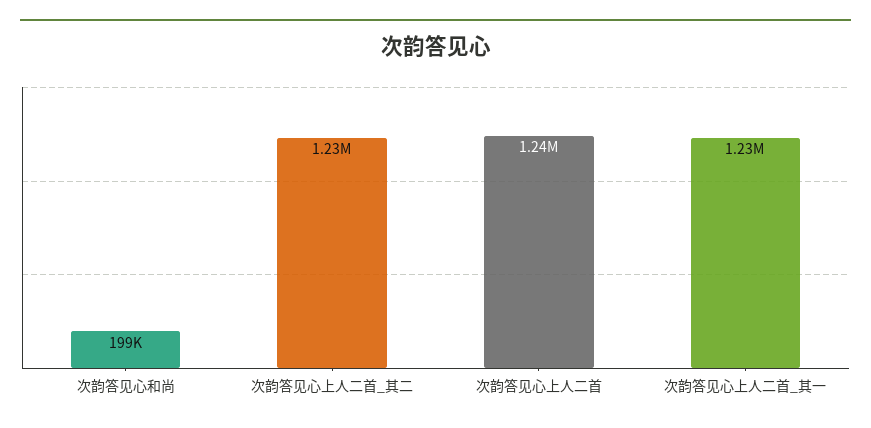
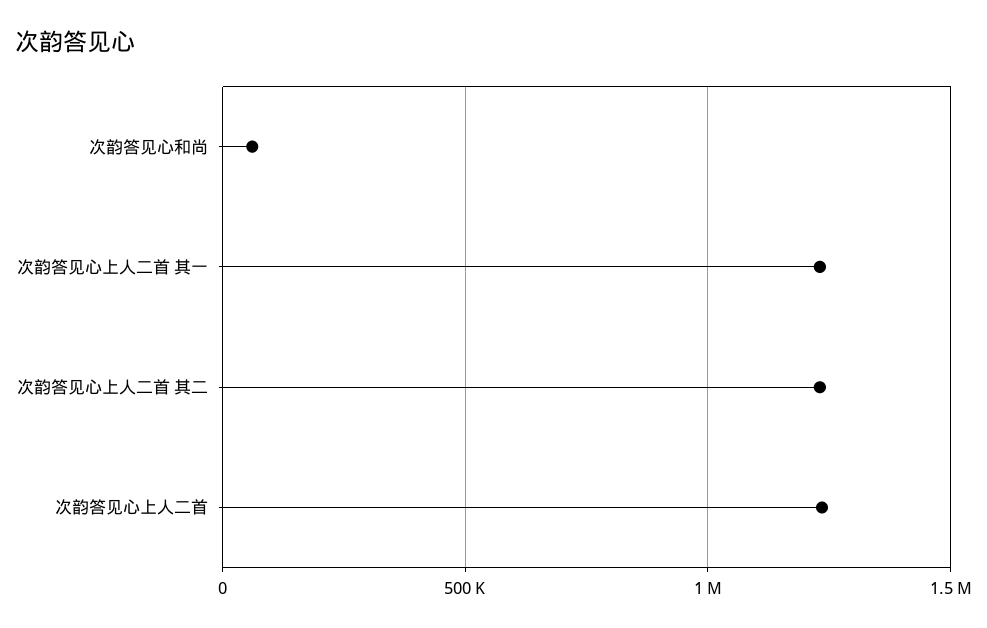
次韵答见心和尚: 199000 -> 50000

